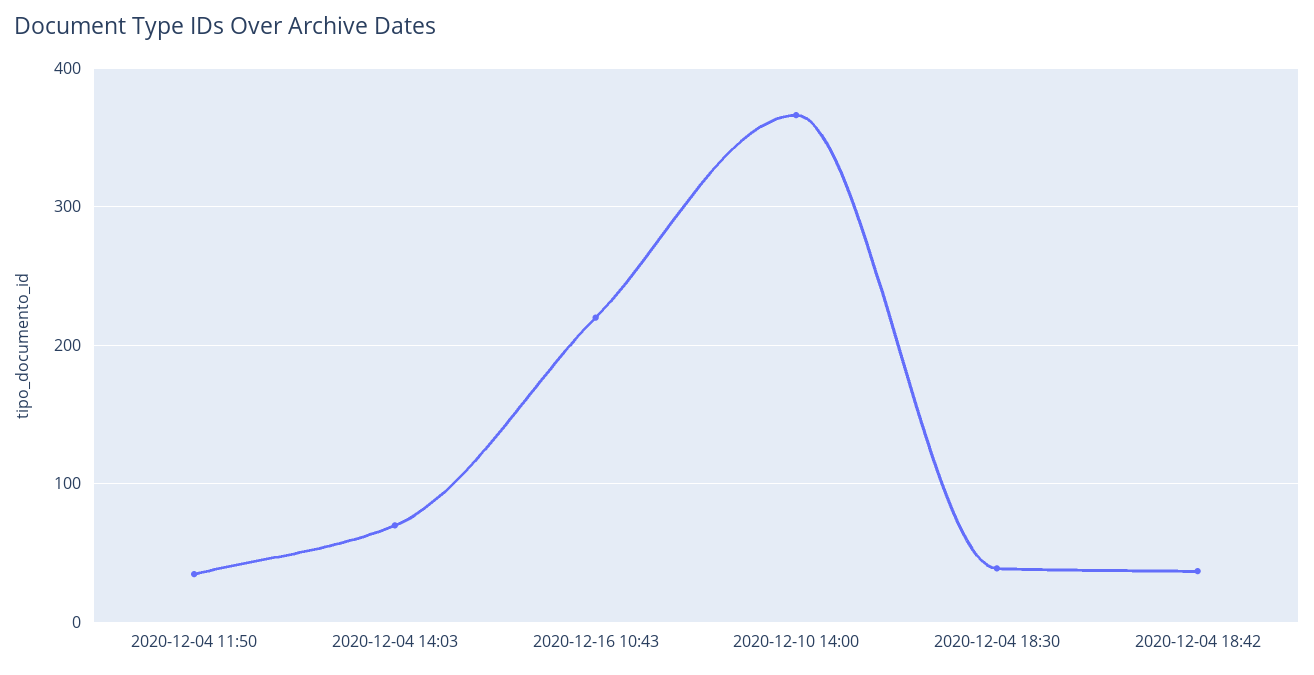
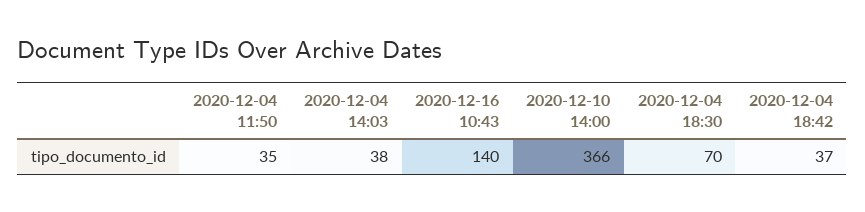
2020-12-04 14:03: 70 -> 38
2020-12-16 10:43: 220 -> 140
2020-12-04 18:30: 40 -> 70

